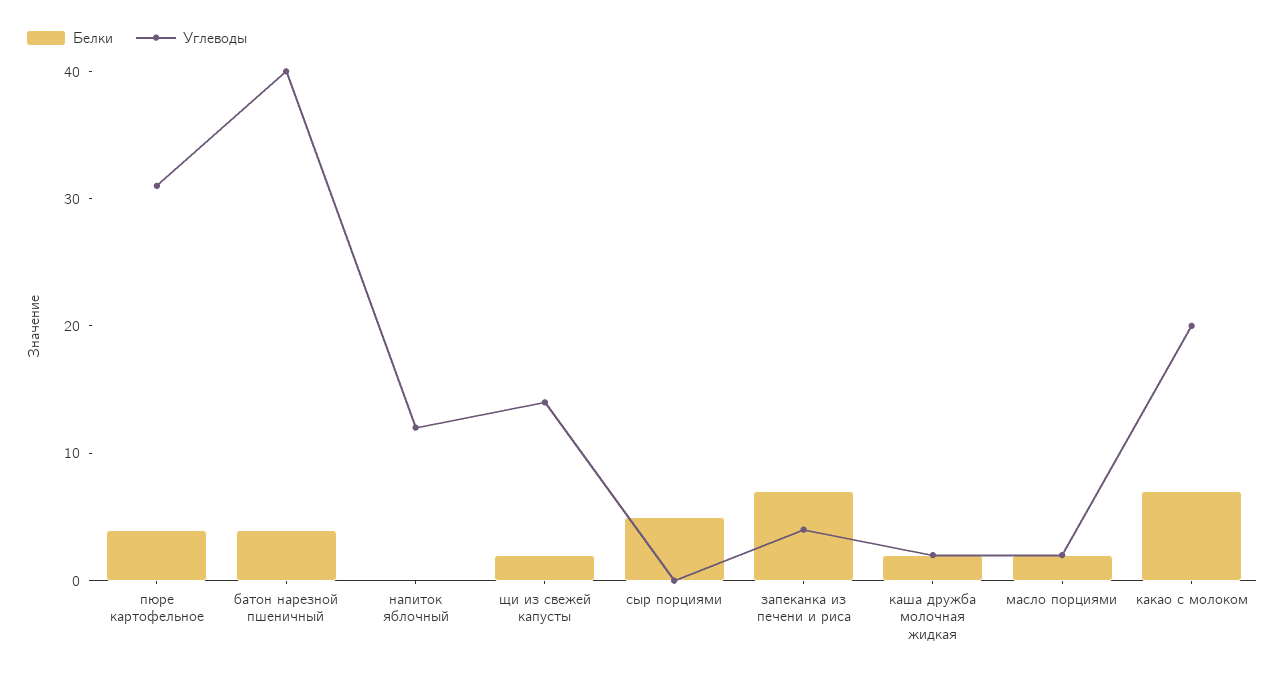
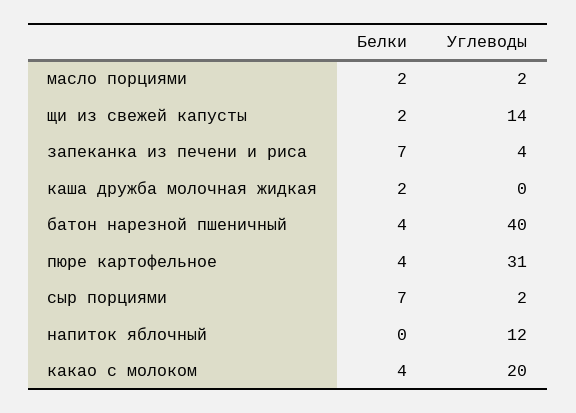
Белки, сыр порциями: 5 -> 7
Углеводы, сыр порциями: 0 -> 2
Углеводы, каша дружба молочная жидкая: 2 -> 0
Белки, какао с молоком: 7 -> 4

